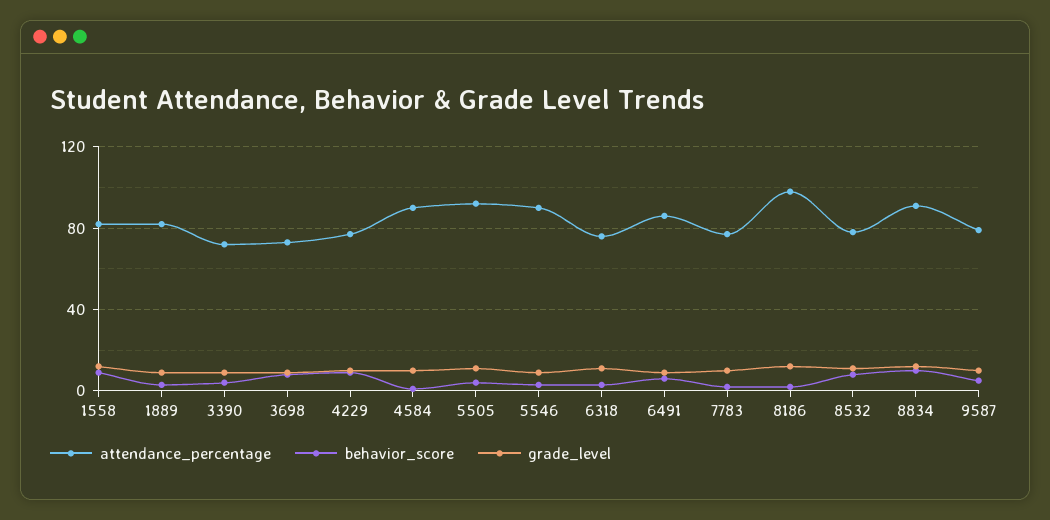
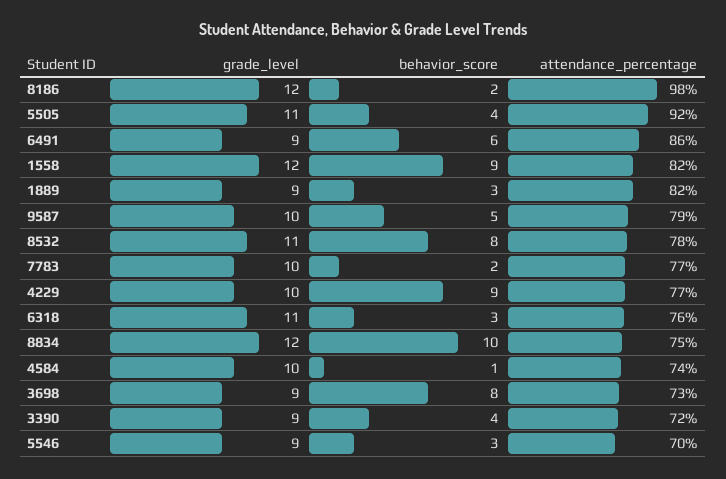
attendance_percentage, 4584: 90 -> 74
attendance_percentage, 5546: 90 -> 70
attendance_percentage, 8834: 90 -> 75

